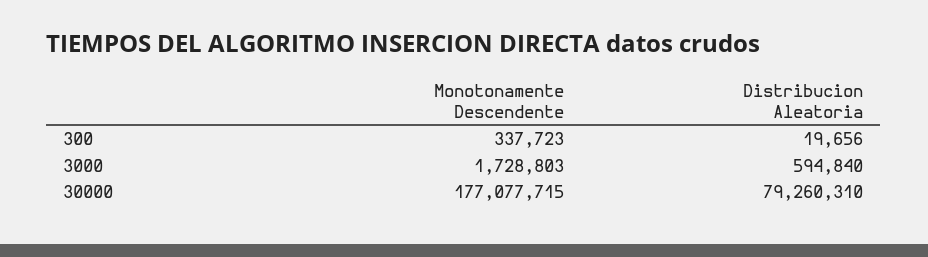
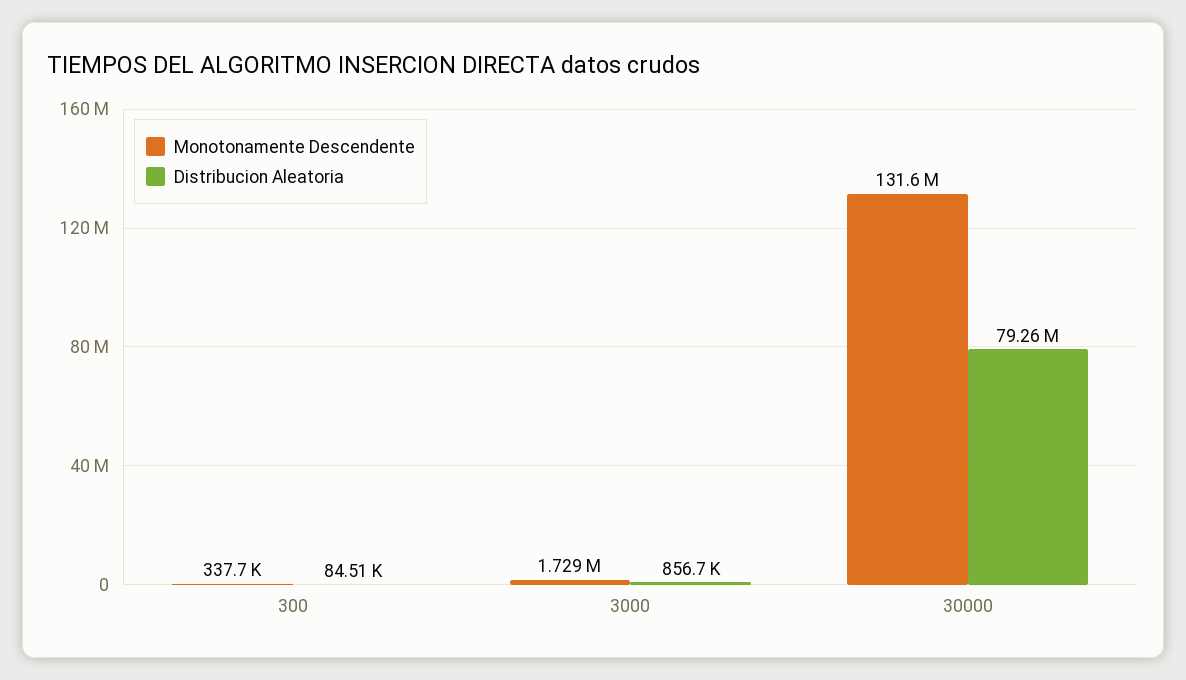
Distribucion Aleatoria, 300: 19656 -> 84510
Distribucion Aleatoria, 3000: 594840 -> 856700
Monotonamente Descendente, 30000: 177077715 -> 131600000

